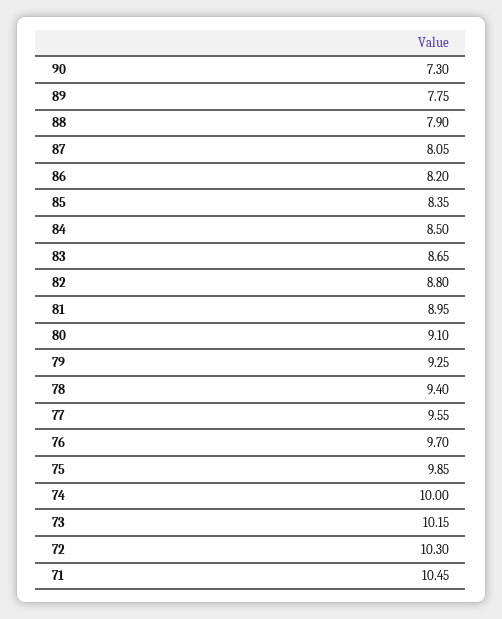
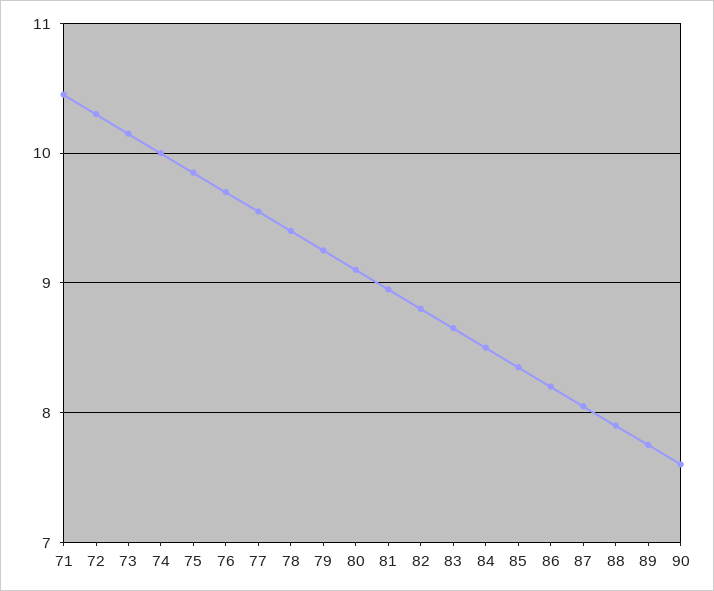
90: 7.3 -> 7.6

